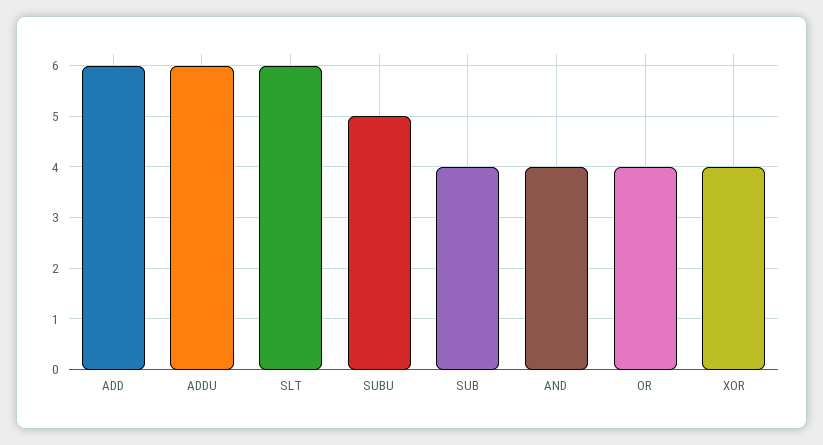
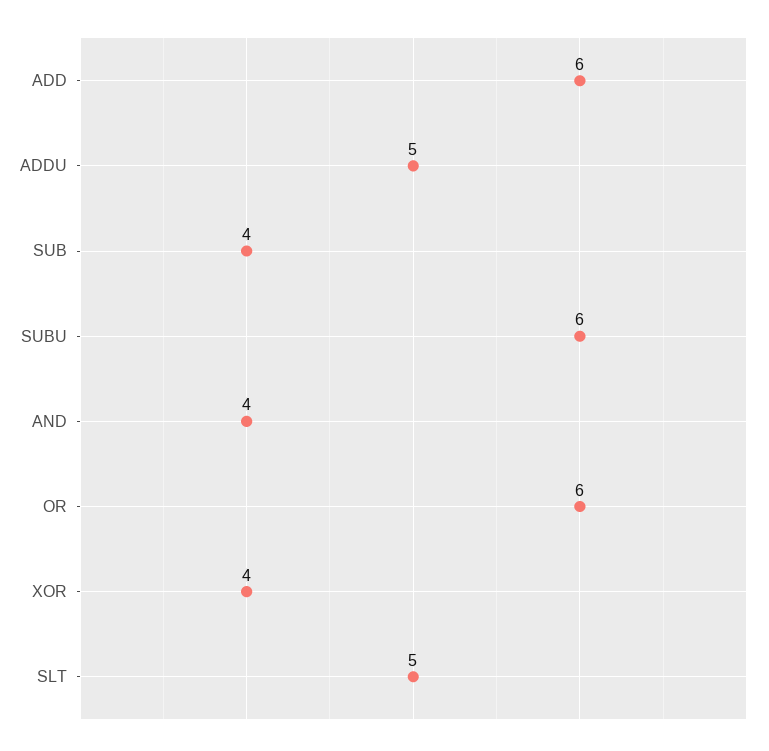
ADDU: 6 -> 5
SLT: 6 -> 5
SUBU: 5 -> 6
OR: 4 -> 6

